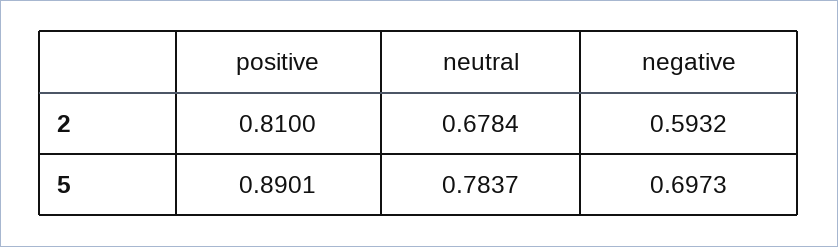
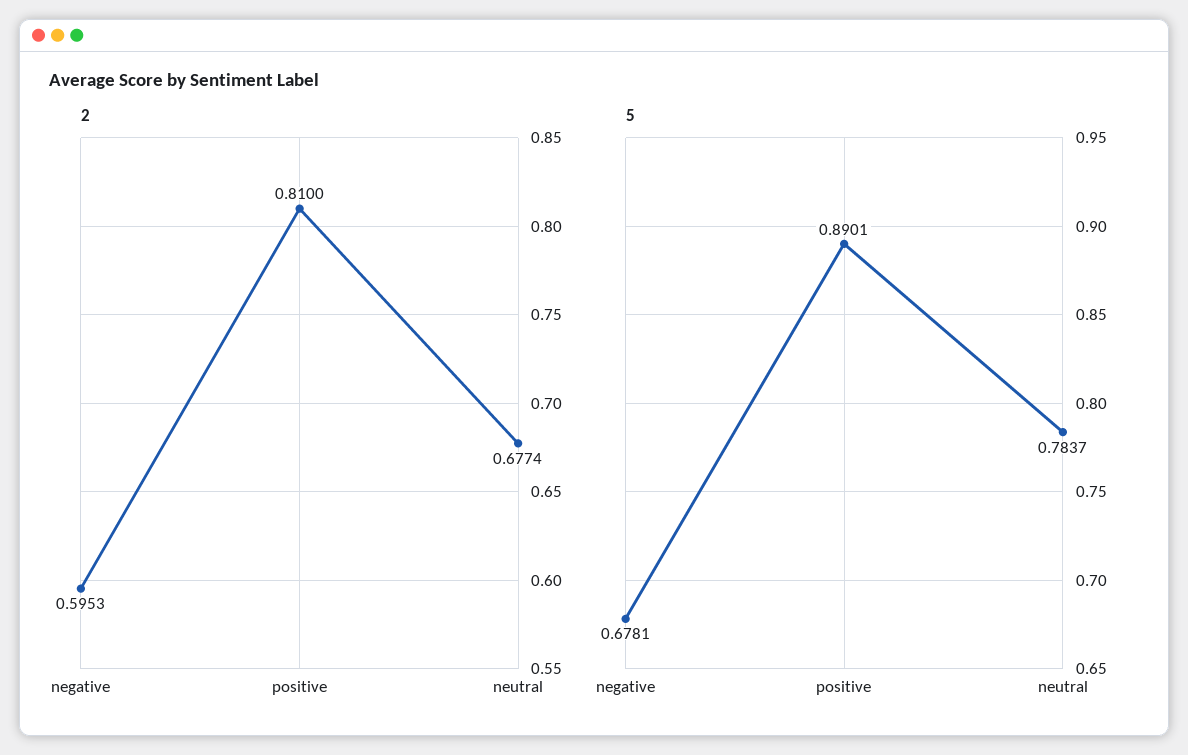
2, neutral: 0.6784 -> 0.6774
2, negative: 0.5932 -> 0.5953
5, negative: 0.6973 -> 0.6781

